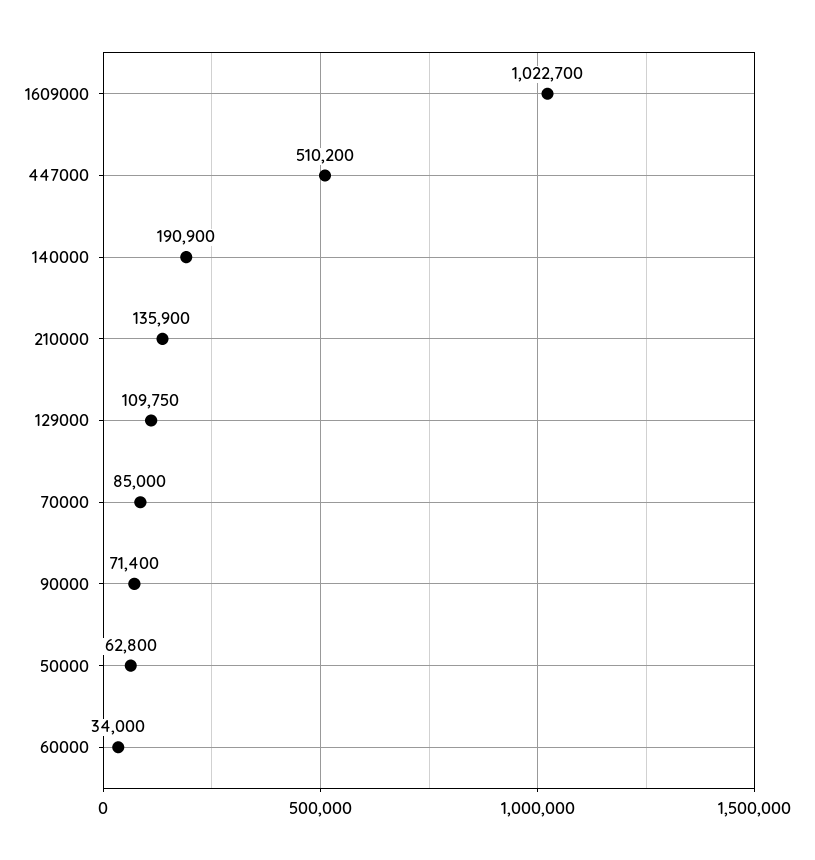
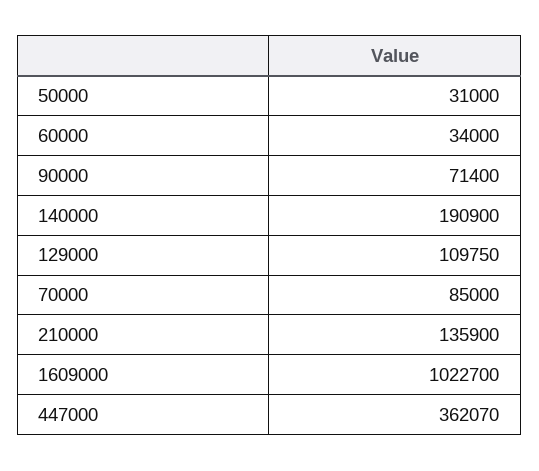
447000: 510200 -> 362070
50000: 62800 -> 31000

